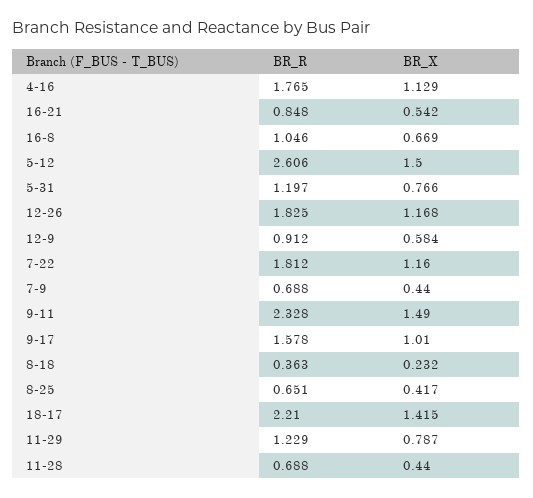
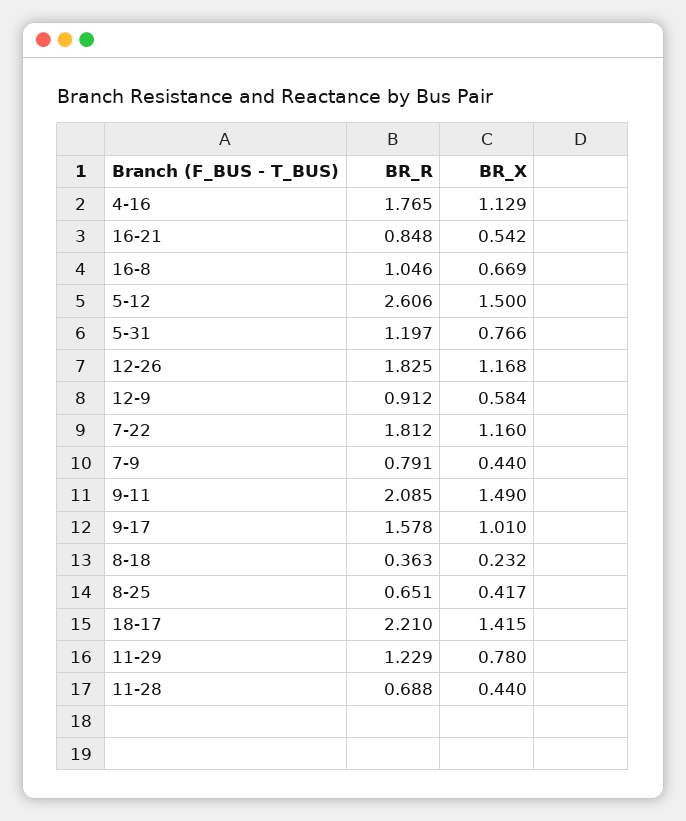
BR_R, 7-9: 0.688 -> 0.791
BR_R, 9-11: 2.328 -> 2.085
BR_X, 11-29: 0.787 -> 0.78

